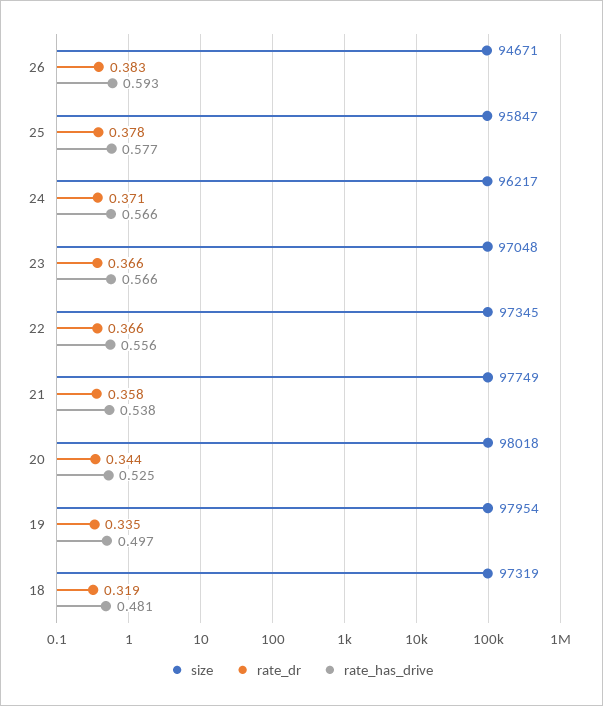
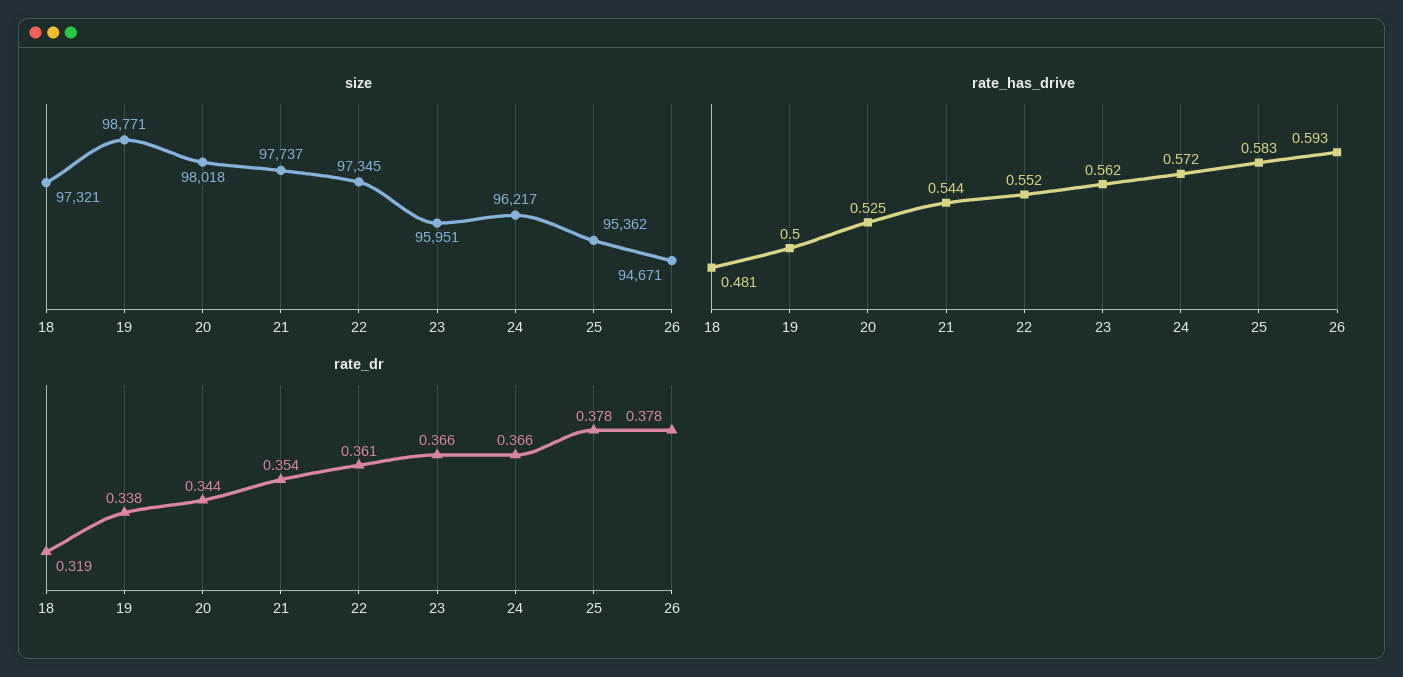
rate_dr, 26: 0.383 -> 0.378
size, 25: 95847 -> 95362
rate_has_drive, 25: 0.577 -> 0.583
rate_dr, 24: 0.371 -> 0.366
rate_has_drive, 24: 0.566 -> 0.572
size, 23: 97048 -> 95951
rate_has_drive, 23: 0.566 -> 0.562
rate_dr, 22: 0.366 -> 0.361
rate_has_drive, 22: 0.556 -> 0.552
size, 21: 97749 -> 97737
rate_dr, 21: 0.358 -> 0.354
rate_has_drive, 21: 0.538 -> 0.544
size, 19: 97954 -> 98771
rate_dr, 19: 0.335 -> 0.338
rate_has_drive, 19: 0.497 -> 0.5
size, 18: 97319 -> 97321

